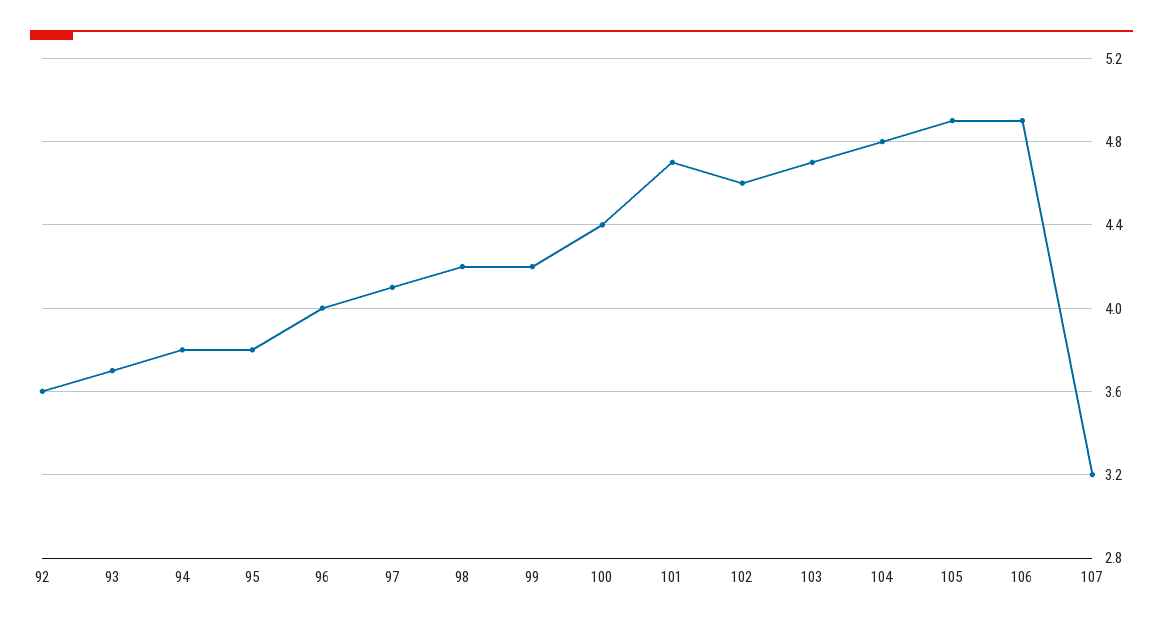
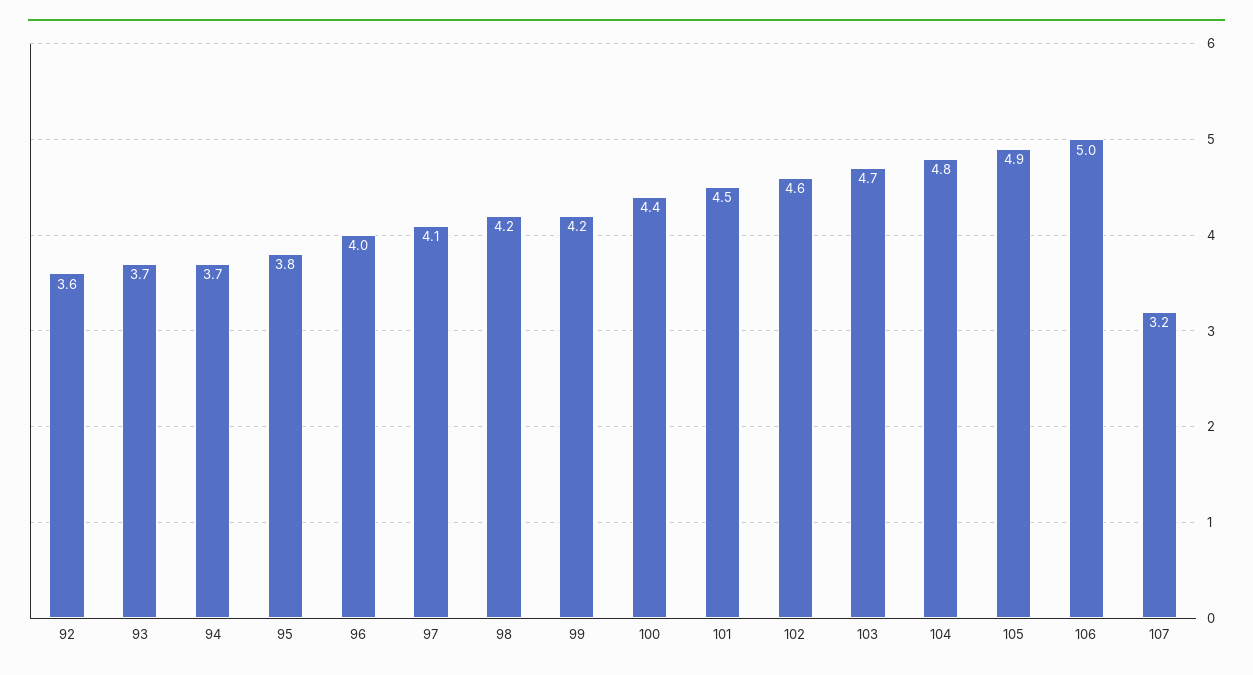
94: 3.8 -> 3.7
101: 4.7 -> 4.5
106: 4.9 -> 5

